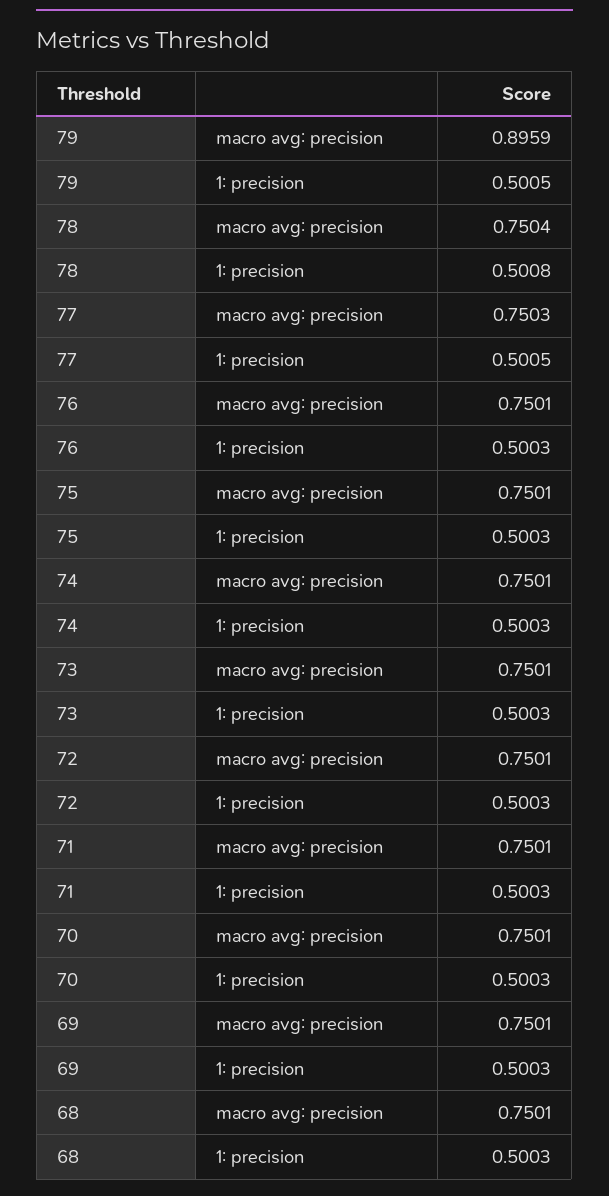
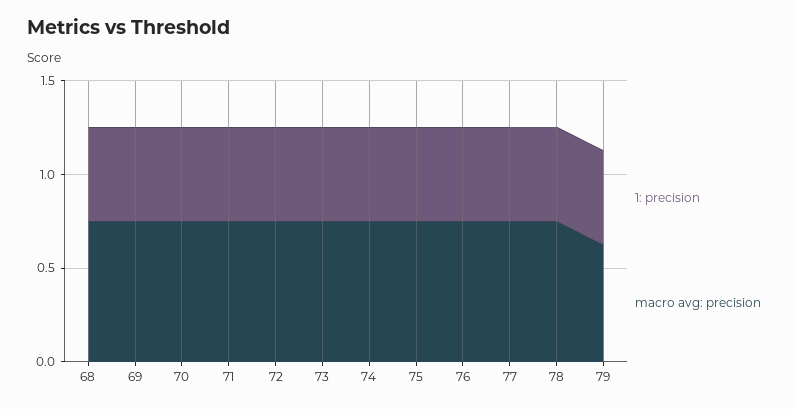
macro avg: precision, 79: 0.8959 -> 0.6

